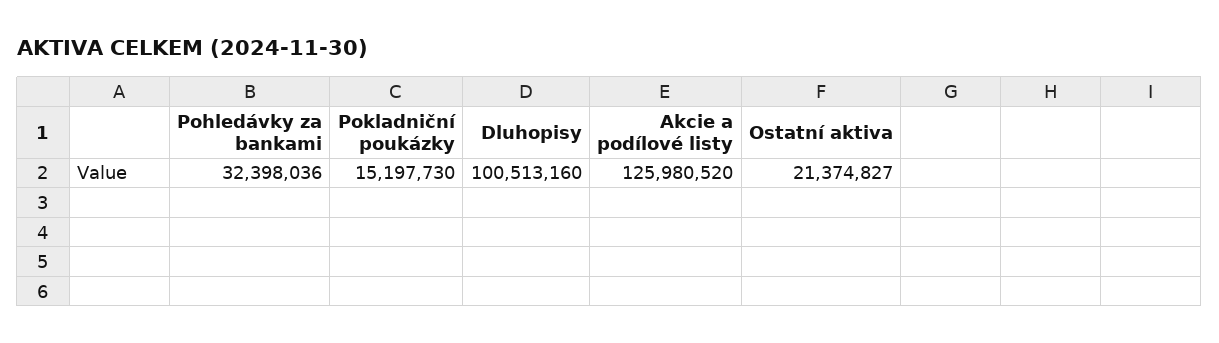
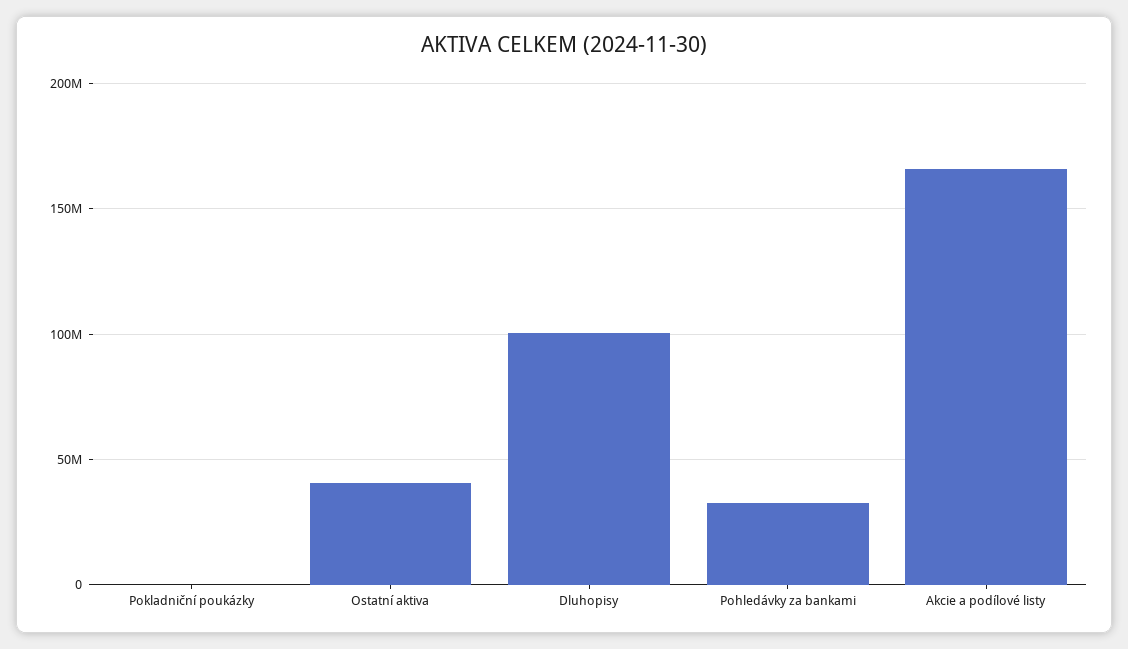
Pokladniční poukázky: 15197730 -> 0
Akcie a podílové listy: 125980520 -> 165000000
Ostatní aktiva: 21374827 -> 40000000

